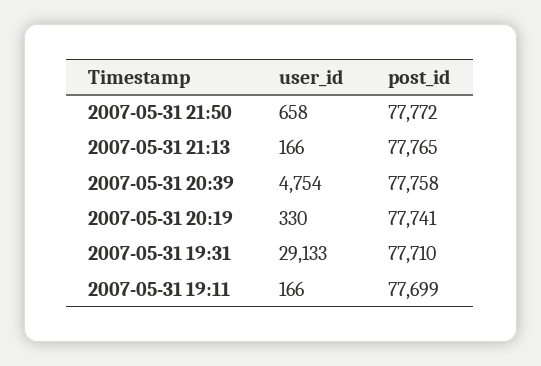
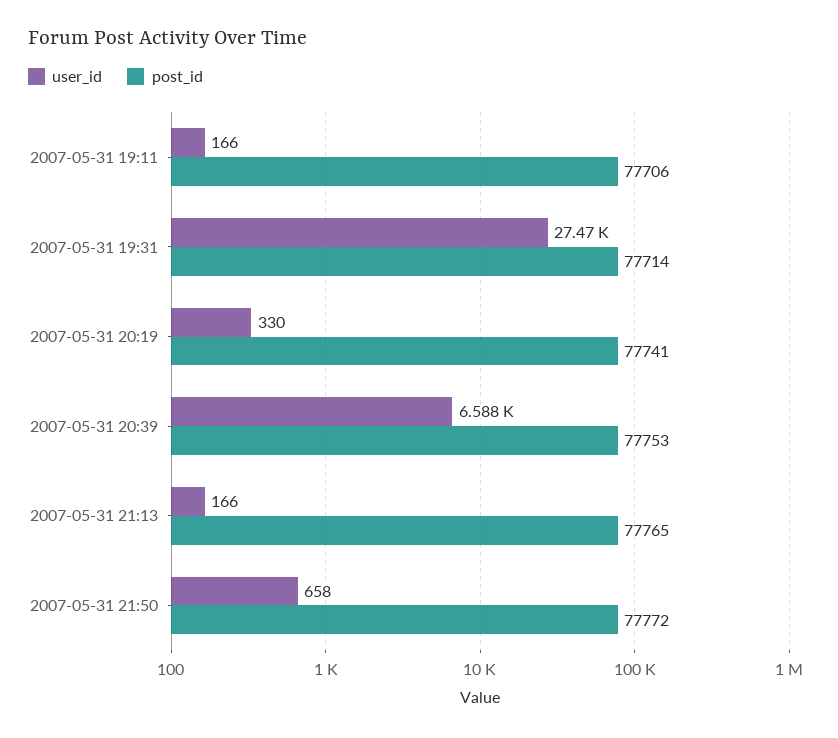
user_id, 2007-05-31 20:39: 4754 -> 6588
post_id, 2007-05-31 20:39: 77758 -> 77753
user_id, 2007-05-31 19:31: 29133 -> 27470
post_id, 2007-05-31 19:31: 77710 -> 77714
post_id, 2007-05-31 19:11: 77699 -> 77706

